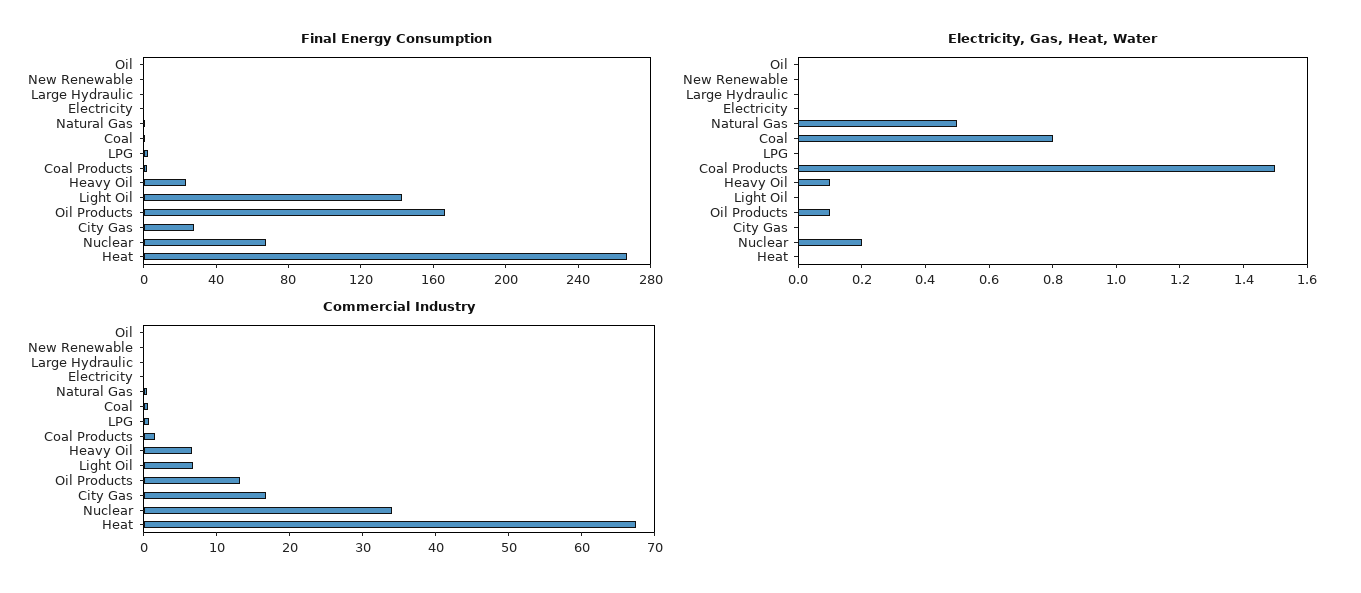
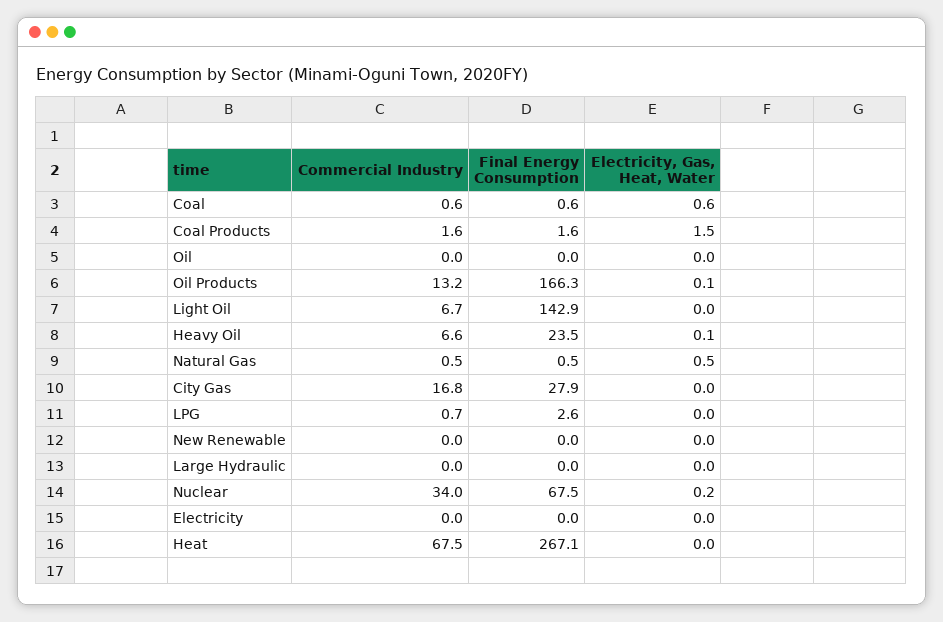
Electricity, Gas, Heat, Water, Coal: 0.8 -> 0.6

